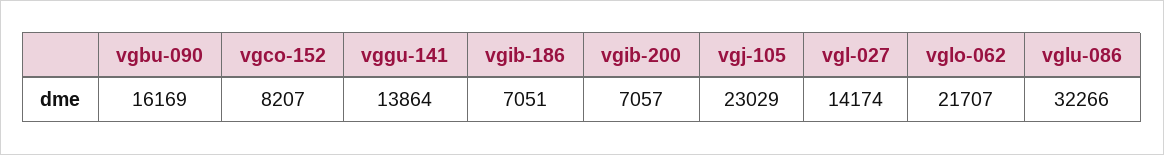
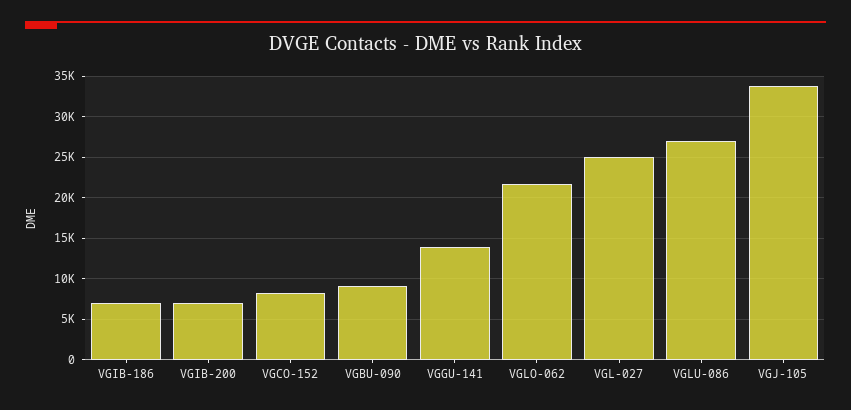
vgbu-090: 16169 -> 9000
vgj-105: 23029 -> 34000
vgl-027: 14174 -> 25000
vglu-086: 32266 -> 27000

